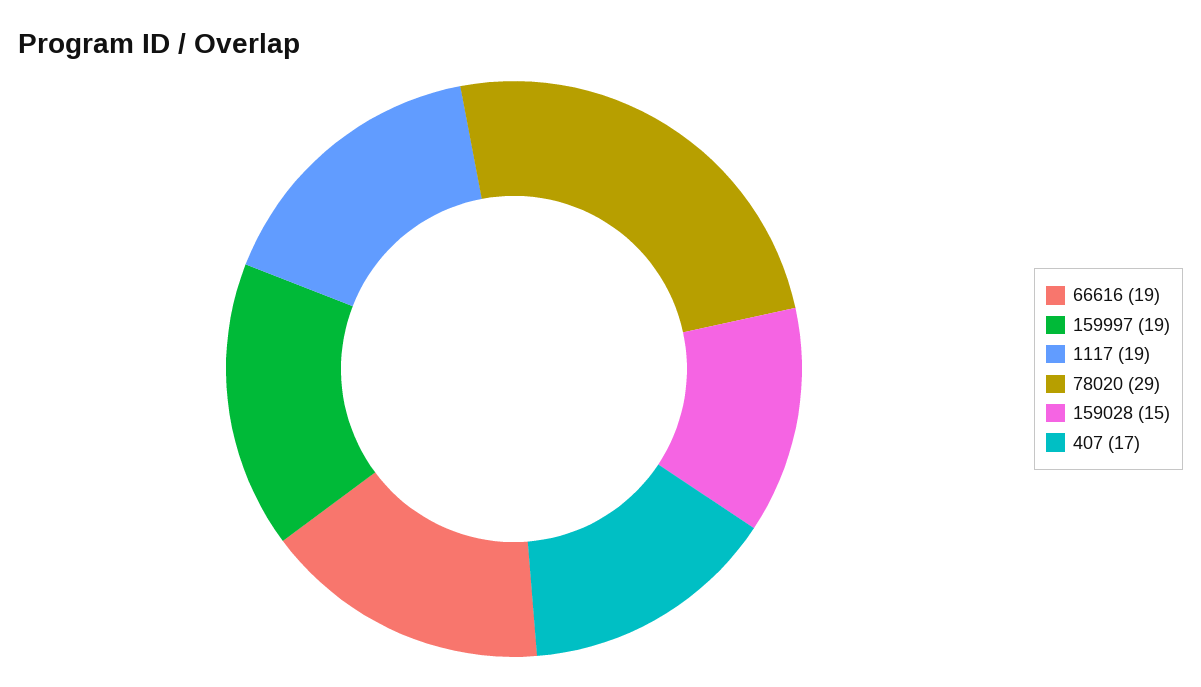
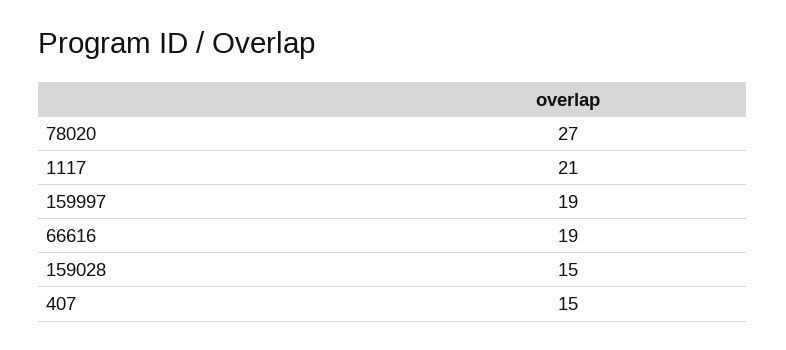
1117: 19 -> 21
78020: 29 -> 27
407: 17 -> 15

